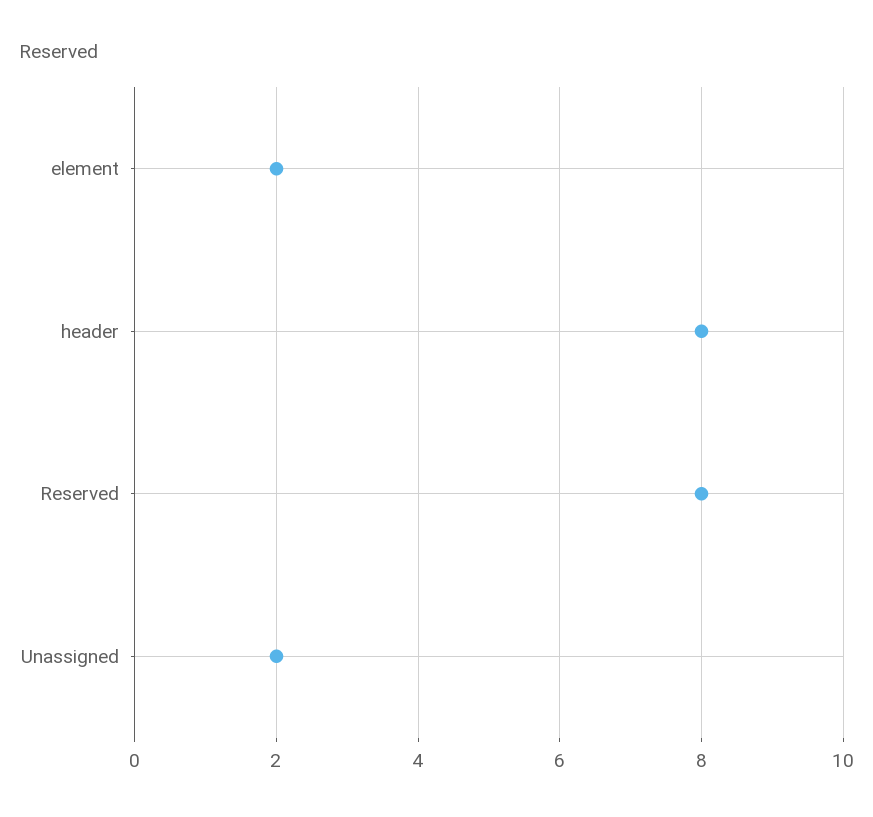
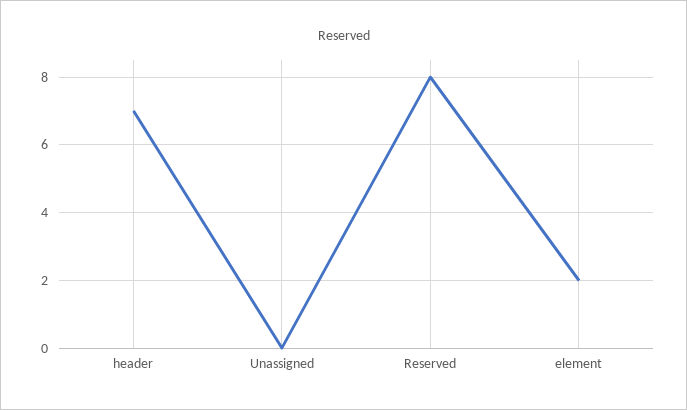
header: 8 -> 7
Unassigned: 2 -> 0

